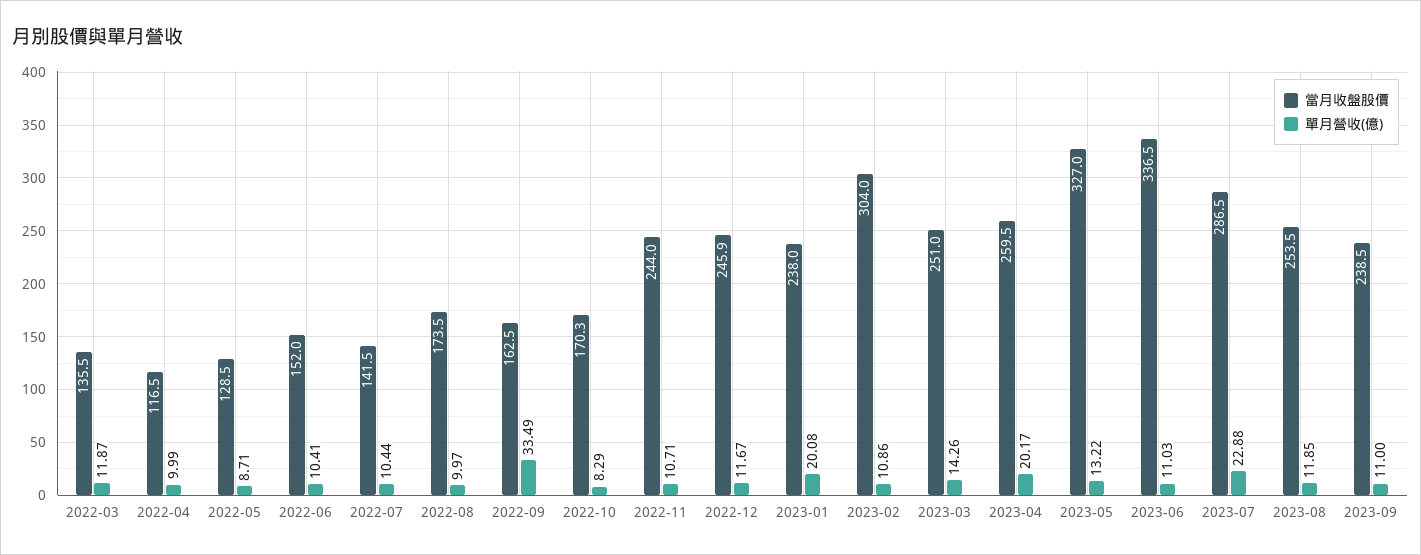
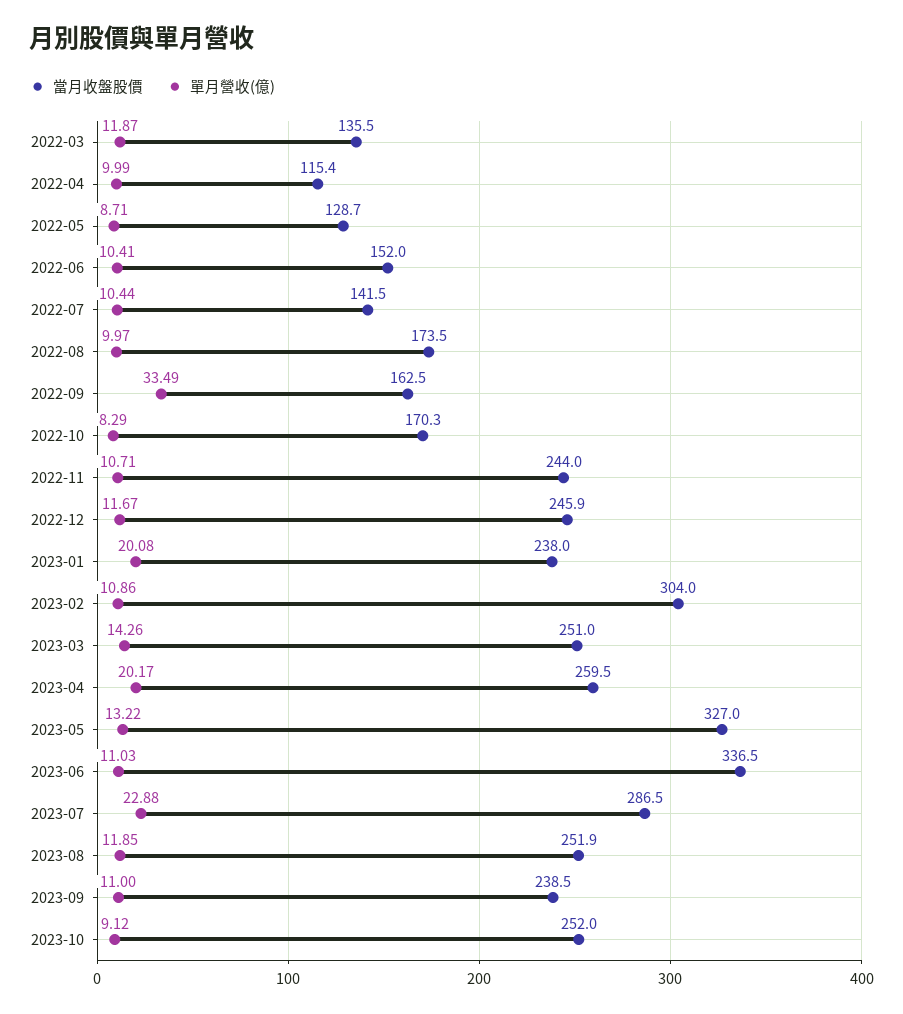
當月收盤股價, 2022-04: 116.5 -> 115.4
當月收盤股價, 2022-05: 128.5 -> 128.7
當月收盤股價, 2023-08: 253.5 -> 251.9
當月收盤股價, 2023-10: none -> 252
單月營收(億), 2023-10: none -> 9.12

